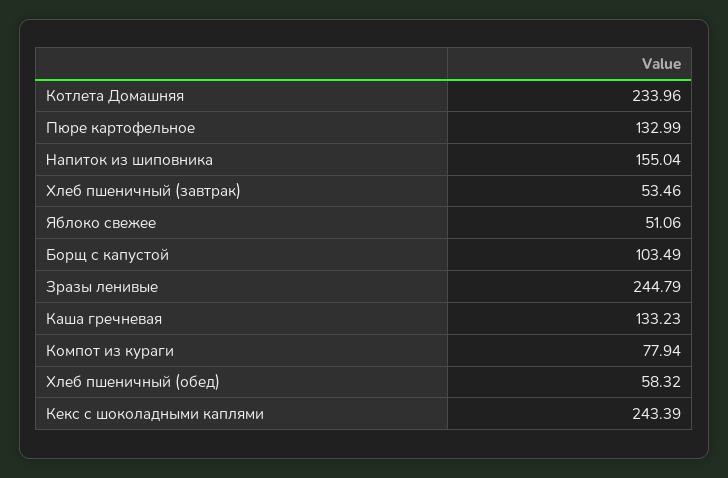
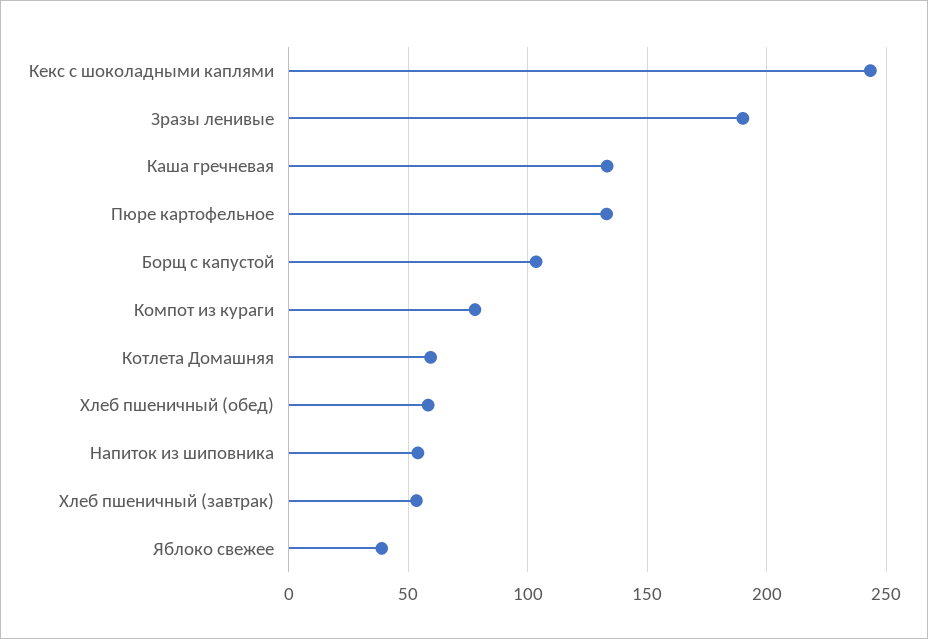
Котлета Домашняя: 233.96 -> 60
Напиток из шиповника: 155.04 -> 55
Яблоко свежее: 51.06 -> 40
Зразы ленивые: 244.79 -> 190

